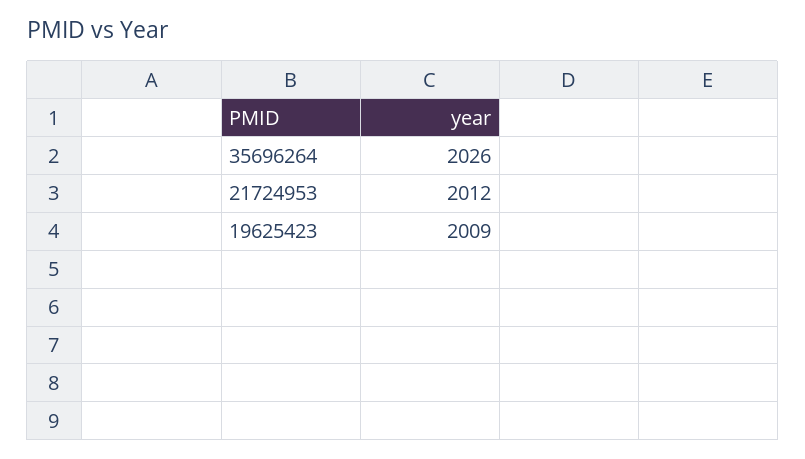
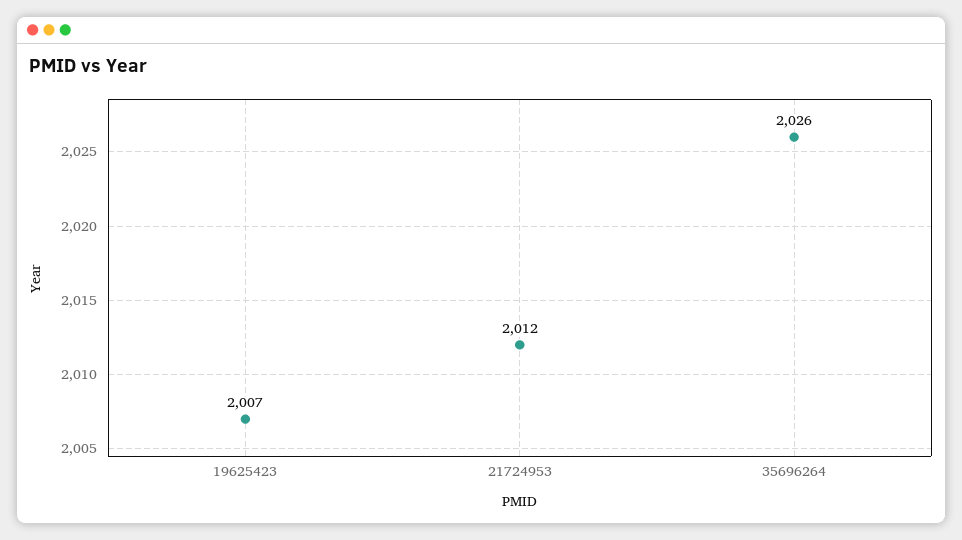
19625423: 2009 -> 2007

